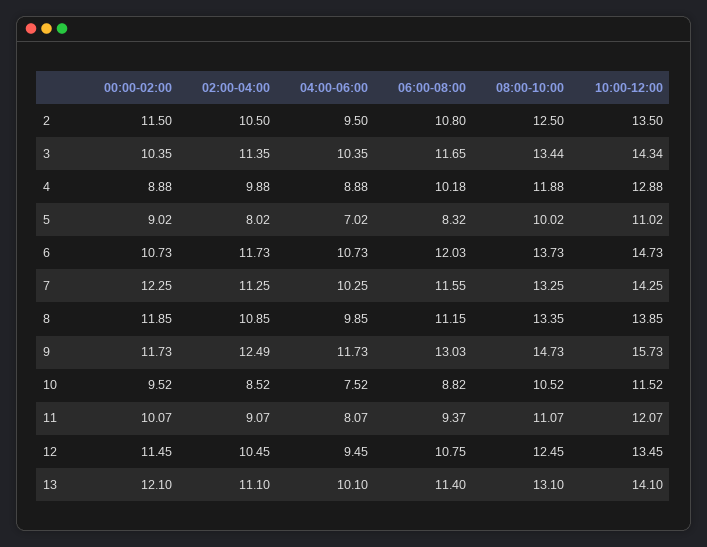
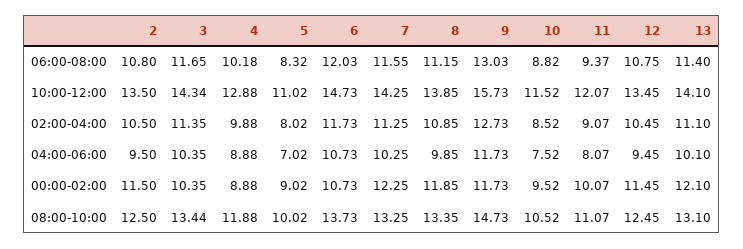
02:00-04:00, 9: 12.49 -> 12.73

